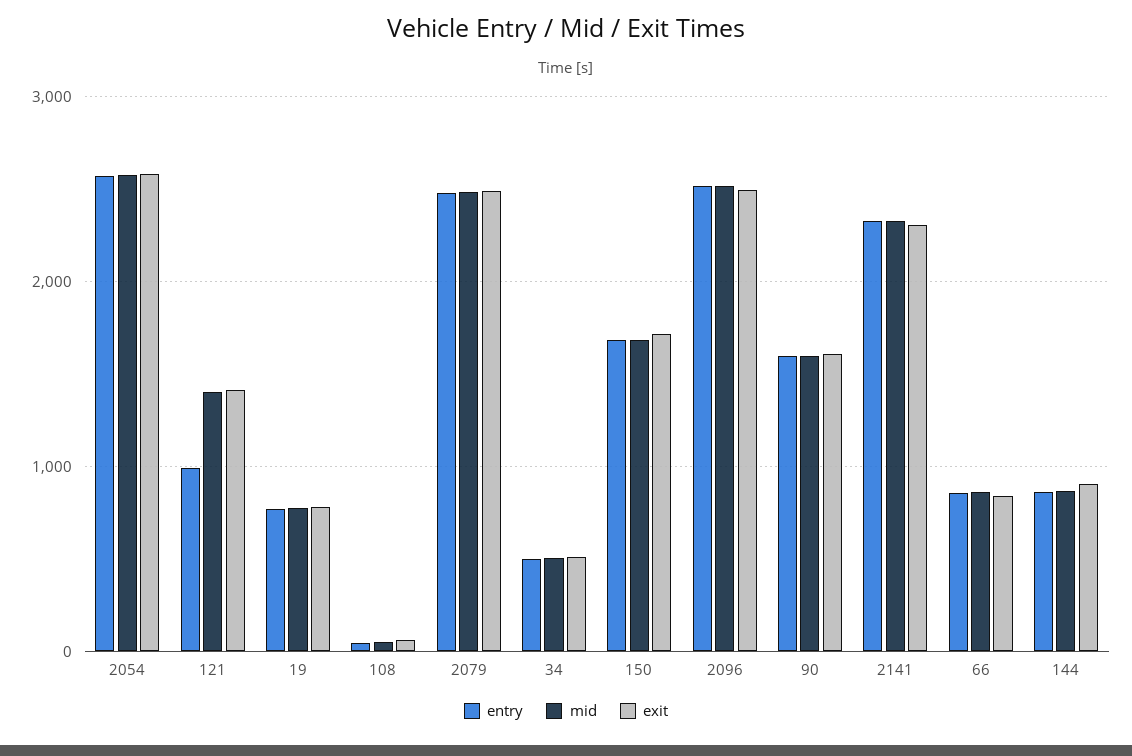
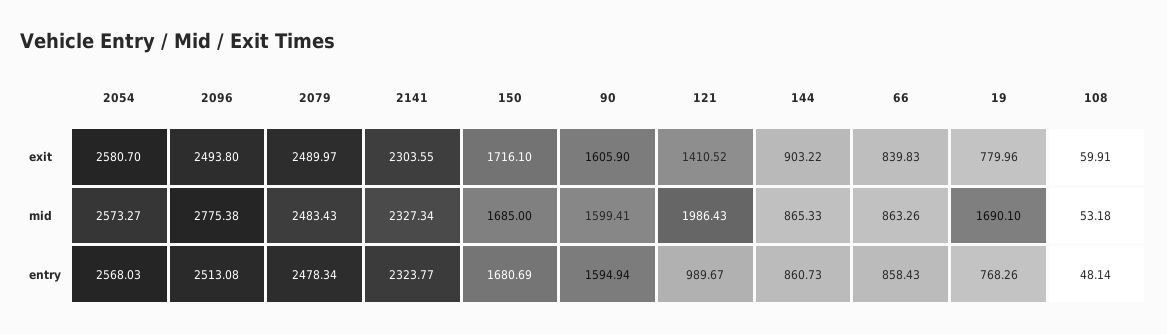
mid, 121: 1400 -> 1986.43
mid, 19: 800 -> 1690.1
entry, 34: 500 -> none
mid, 34: 500 -> none
exit, 34: 500 -> none
mid, 2096: 2500 -> 2775.38

